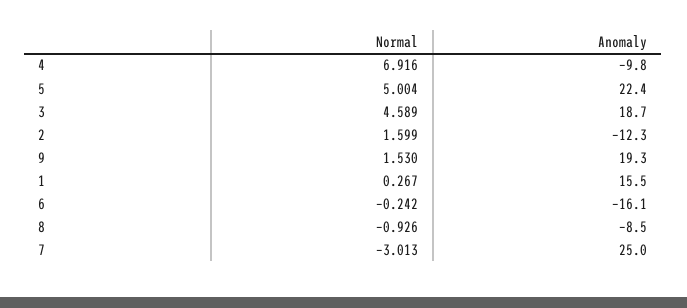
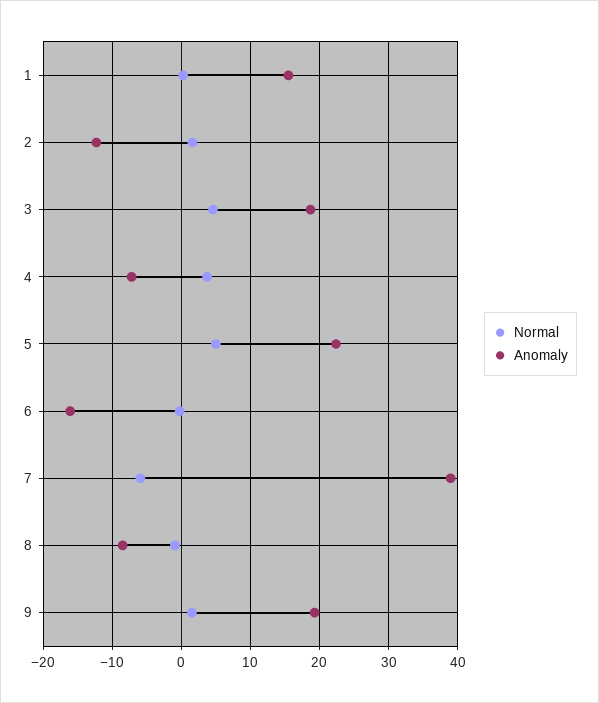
Normal, 4: 6.916 -> 4
Anomaly, 4: -9.8 -> -7
Normal, 7: -3.013 -> -6
Anomaly, 7: 25 -> 39

